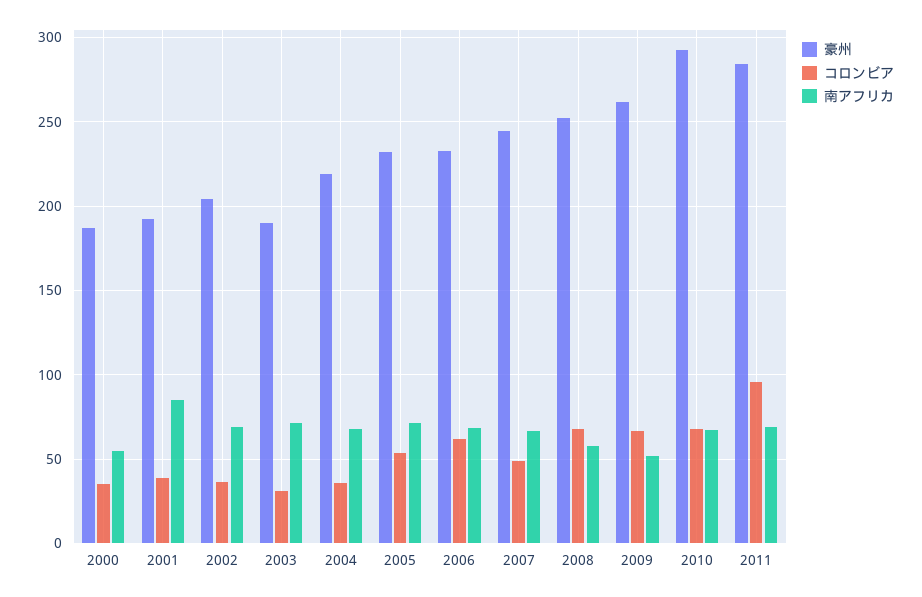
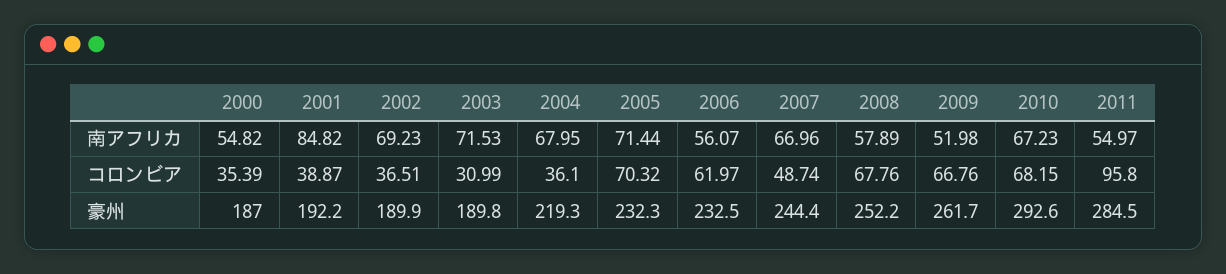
豪州, 2002: 205 -> 189.9
コロンビア, 2005: 55 -> 70.32
南アフリカ, 2006: 70 -> 56.07
南アフリカ, 2011: 70 -> 54.97

